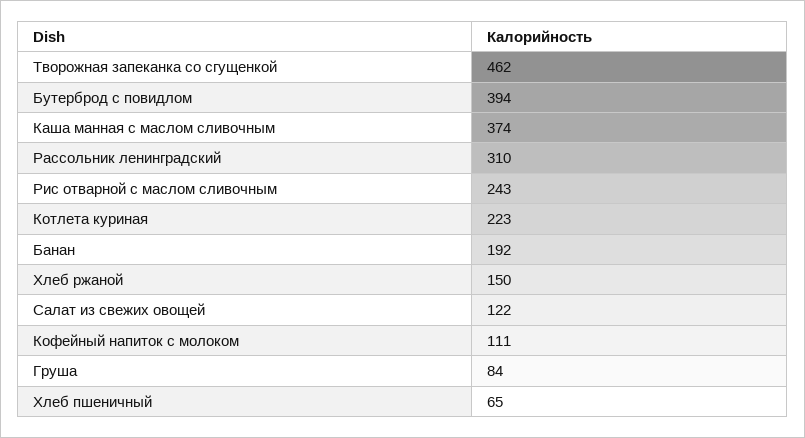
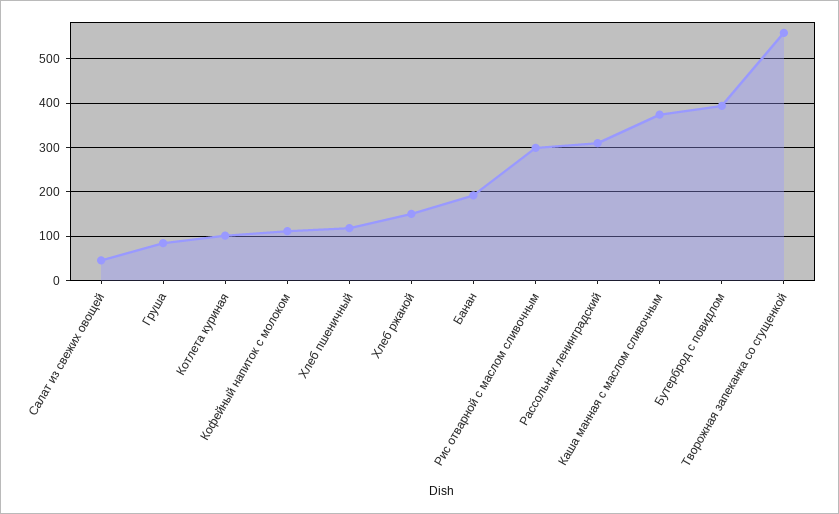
Творожная запеканка со сгущенкой: 462 -> 560
Рис отварной с маслом сливочным: 243 -> 300
Котлета куриная: 223 -> 100
Салат из свежих овощей: 122 -> 40
Хлеб пшеничный: 65 -> 120

